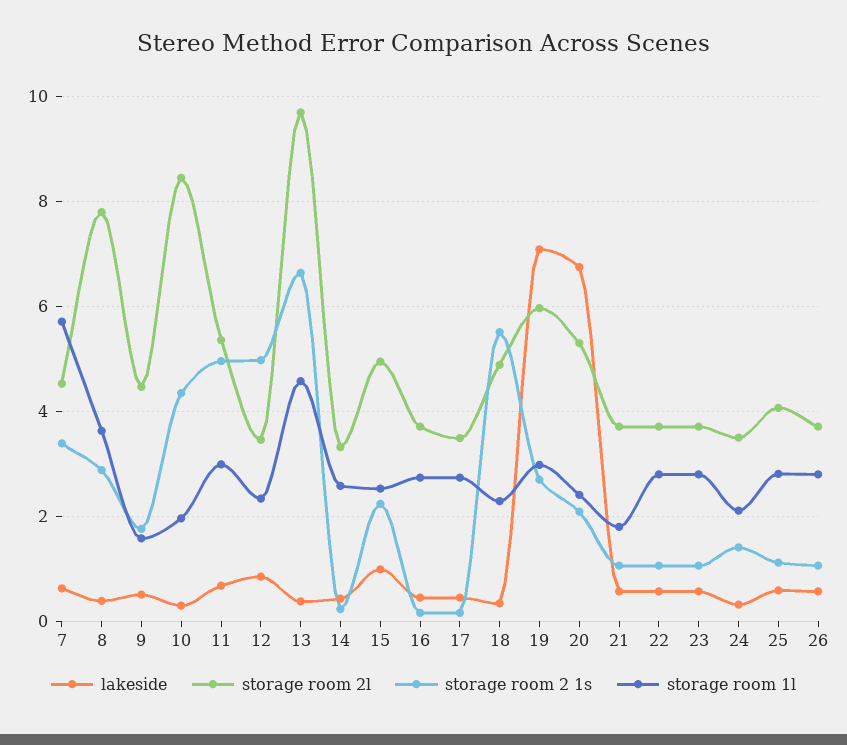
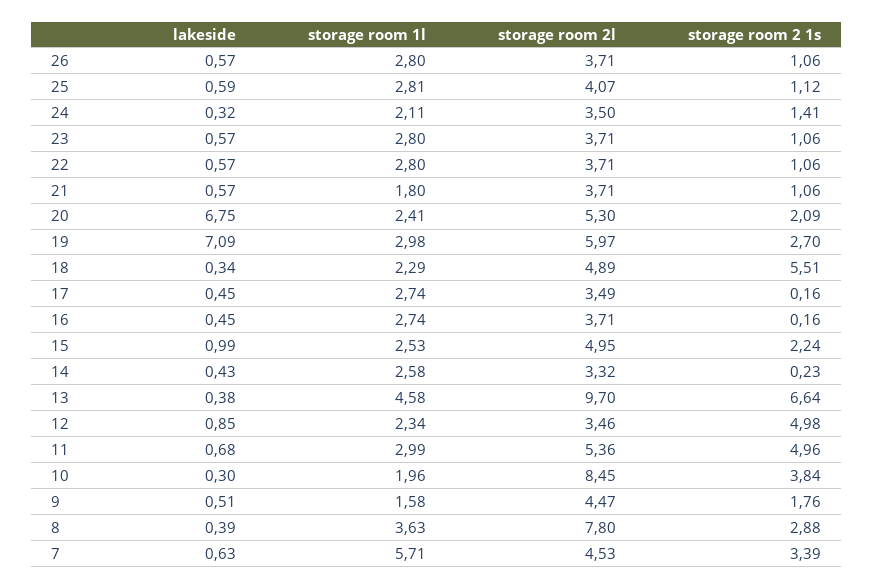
storage room 2 1s, 10: 4.4 -> 3.84

